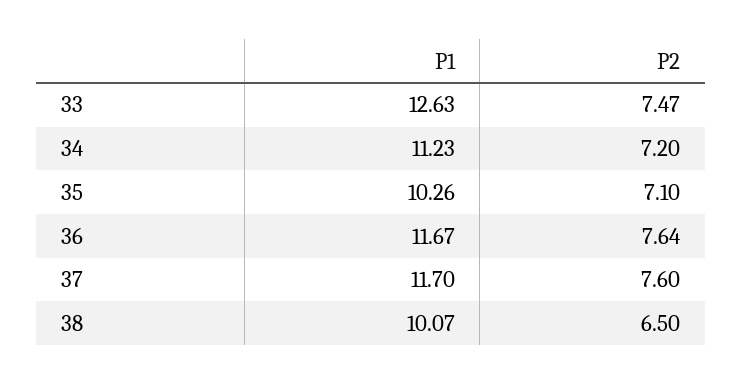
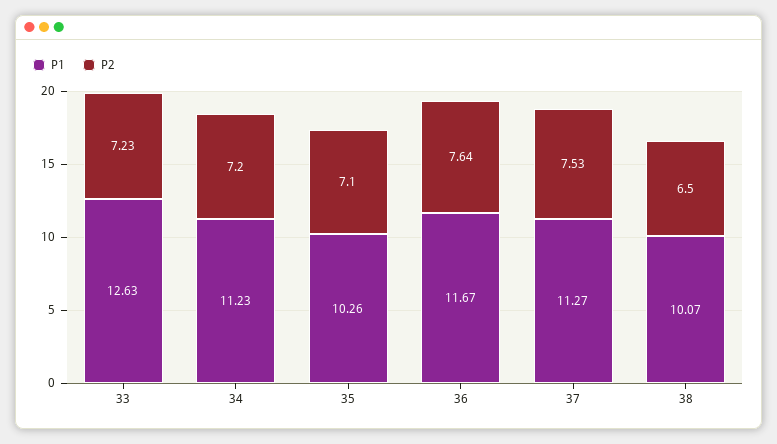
P2, 33: 7.47 -> 7.23
P1, 37: 11.7 -> 11.27
P2, 37: 7.6 -> 7.53

